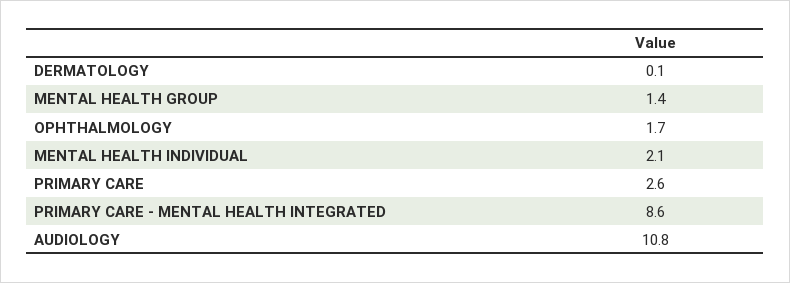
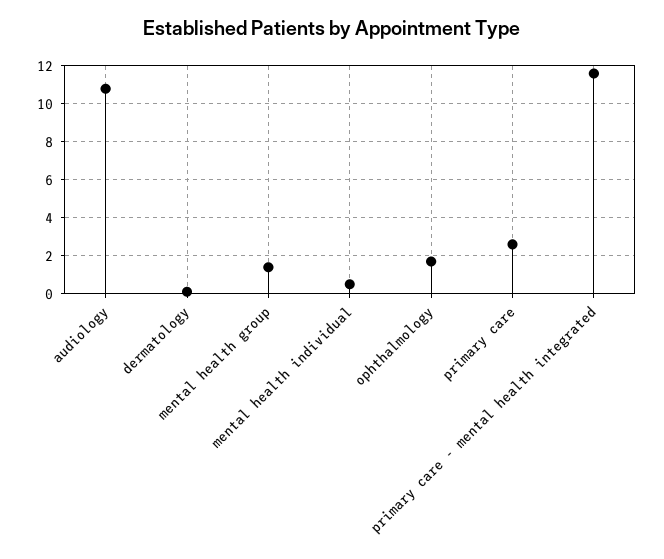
MENTAL HEALTH INDIVIDUAL: 2.1 -> 0.5
PRIMARY CARE - MENTAL HEALTH INTEGRATED: 8.6 -> 11.5

